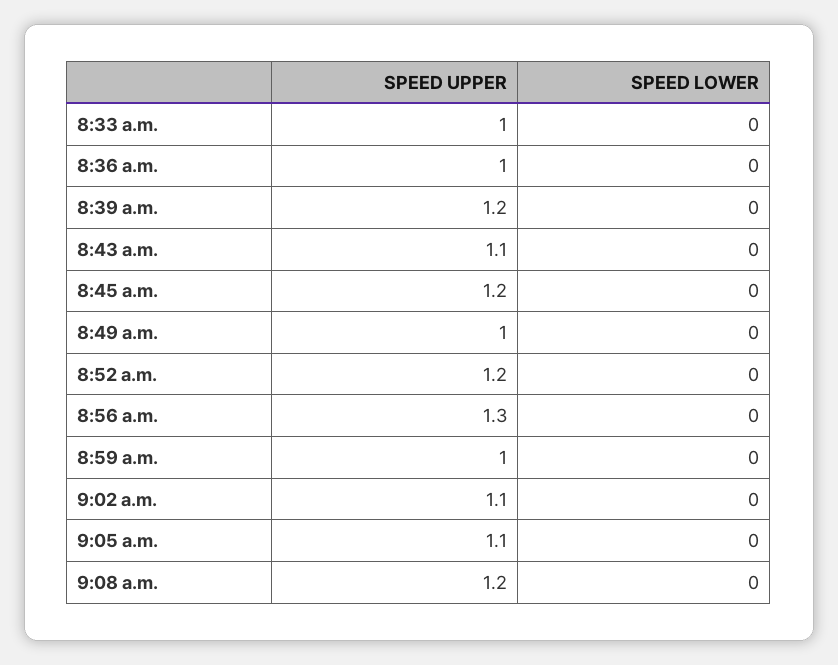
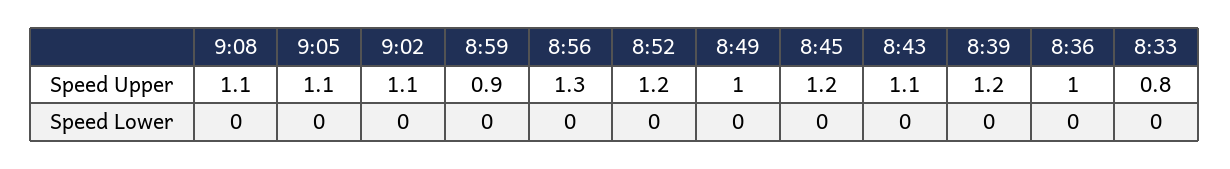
SPEED UPPER, 8:33 a.m.: 1 -> 0.8
SPEED UPPER, 8:59 a.m.: 1 -> 0.9
SPEED UPPER, 9:08 a.m.: 1.2 -> 1.1

